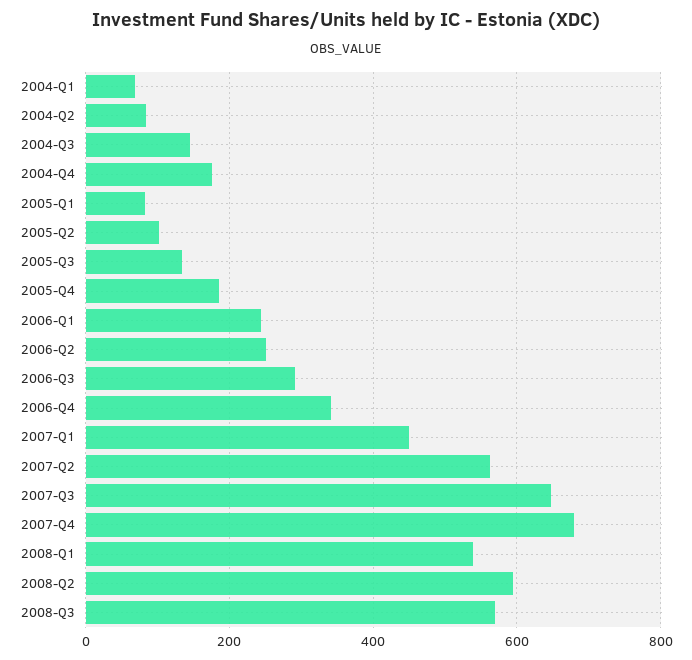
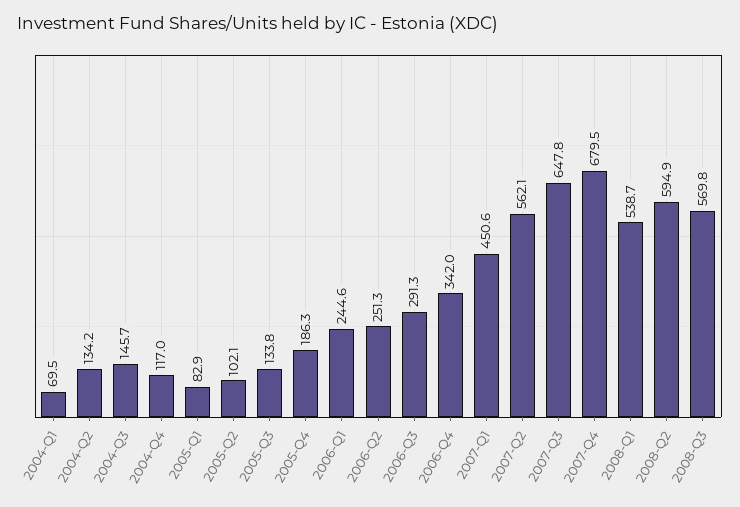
2004-Q2: 80 -> 134.2
2004-Q4: 180 -> 117

